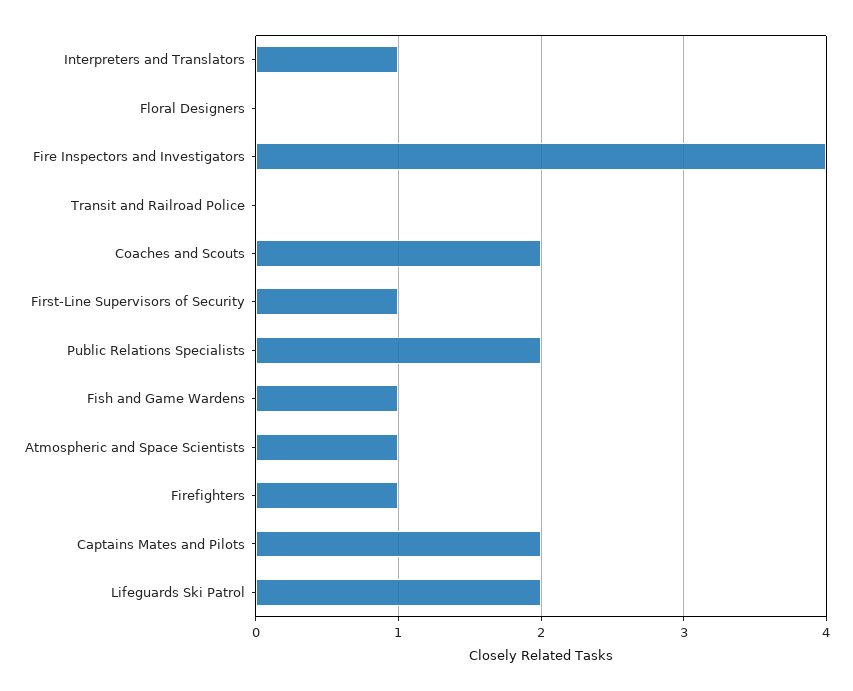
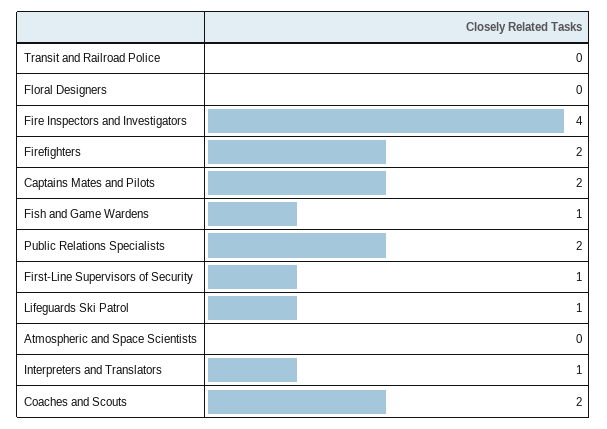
Atmospheric and Space Scientists: 1 -> 0
Firefighters: 1 -> 2
Lifeguards Ski Patrol: 2 -> 1

